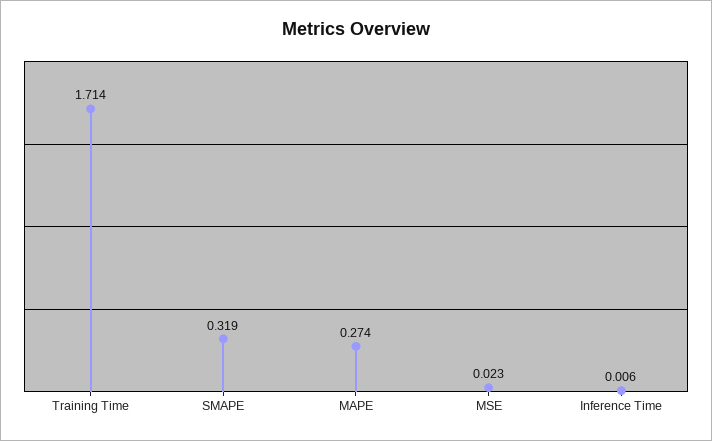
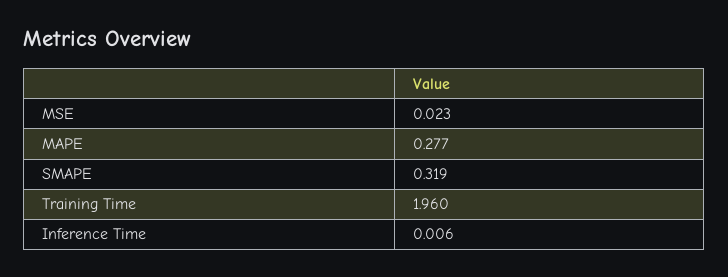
Training Time: 1.714 -> 1.96
MAPE: 0.274 -> 0.277

